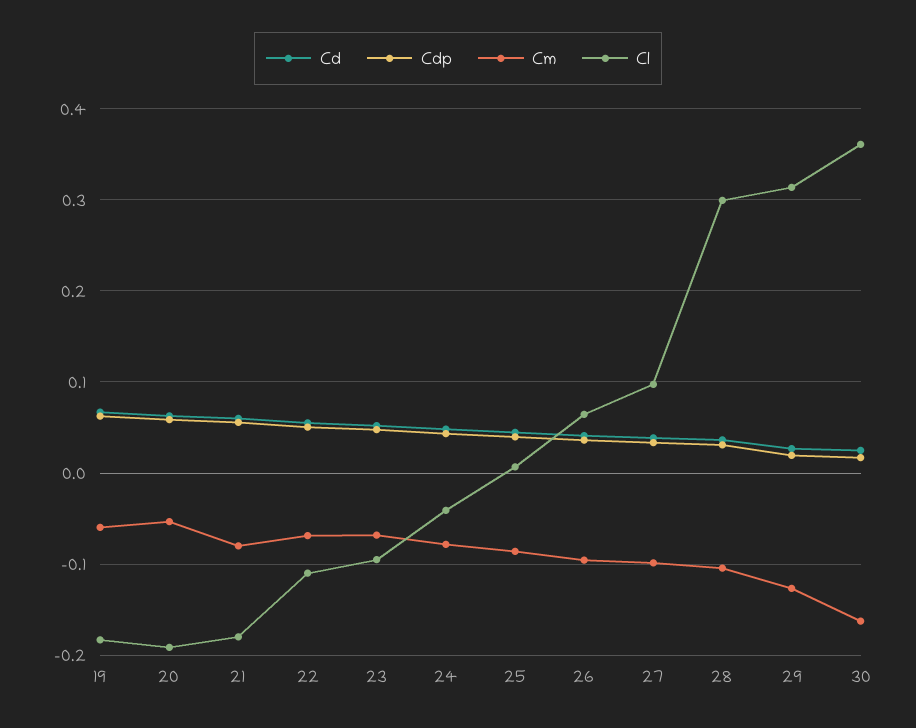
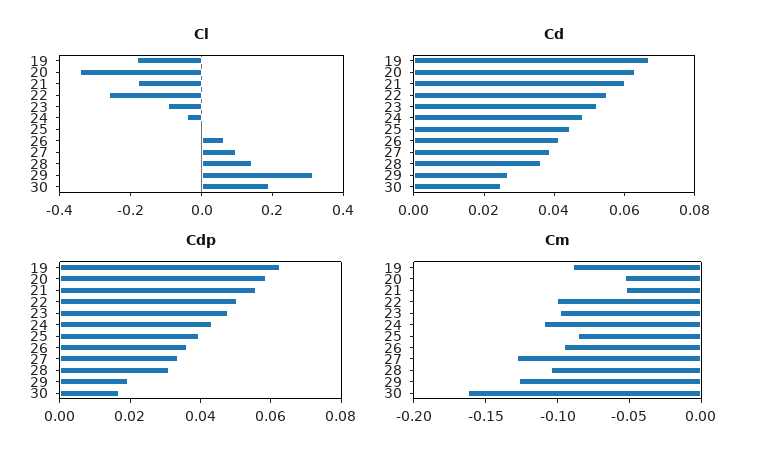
Cm, 19: -0.06 -> -0.09
Cl, 20: -0.19 -> -0.35
Cm, 21: -0.08 -> -0.05
Cm, 22: -0.07 -> -0.1
Cl, 22: -0.11 -> -0.25
Cm, 23: -0.07 -> -0.1
Cm, 24: -0.08 -> -0.11
Cm, 27: -0.1 -> -0.13
Cl, 28: 0.3 -> 0.15
Cl, 30: 0.36 -> 0.2

